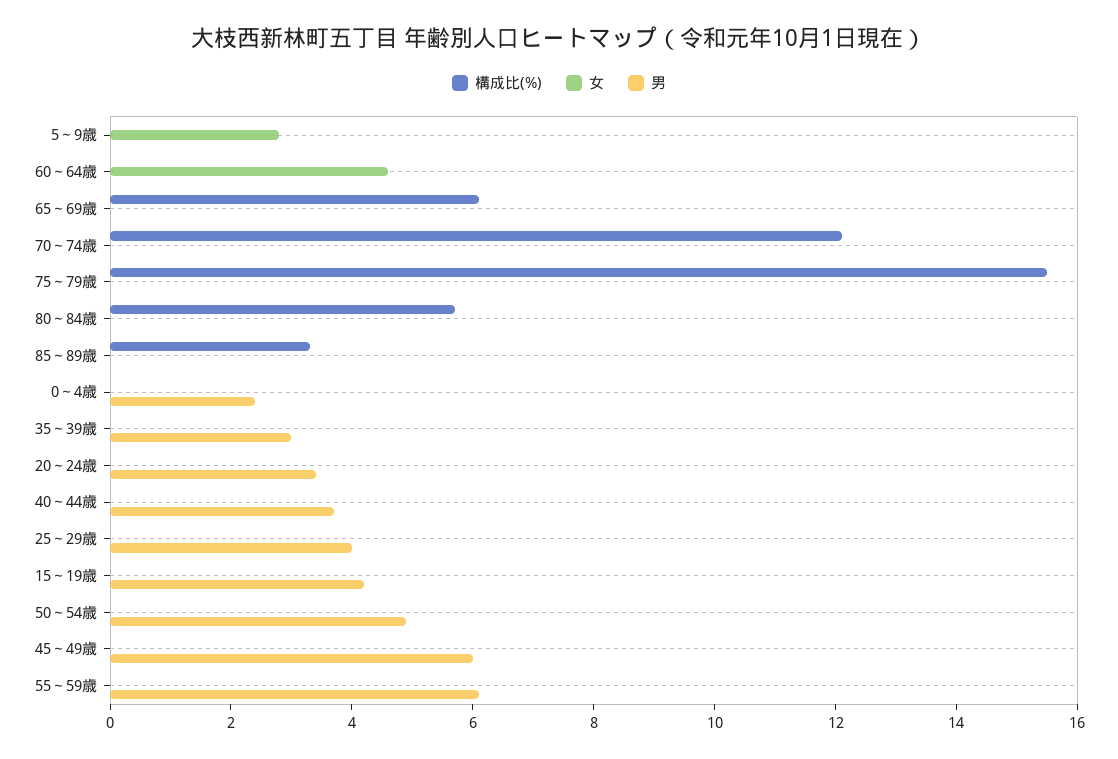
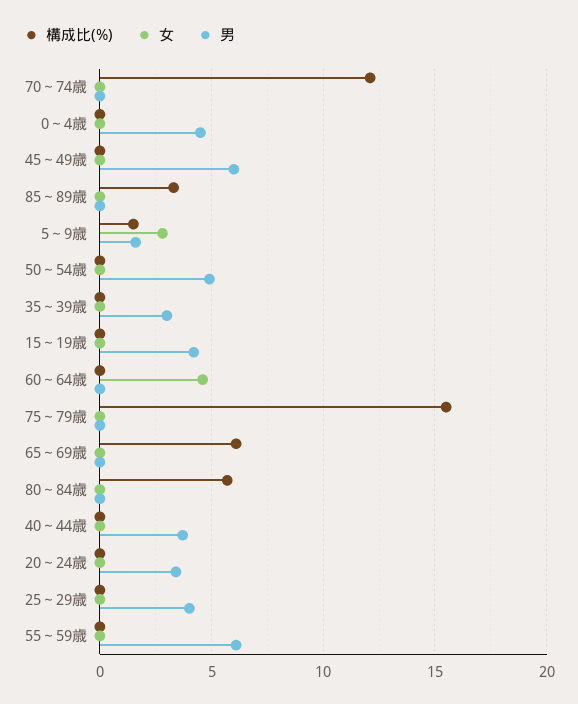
構成比(%), 5～9歳: 0 -> 1.5
男, 5～9歳: 0 -> 1.5
男, 0～4歳: 2.5 -> 4.5

